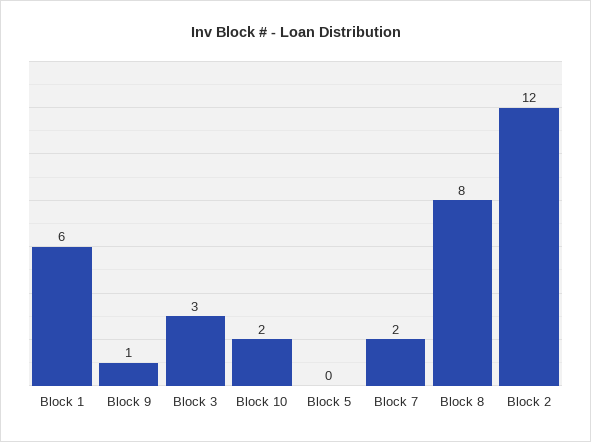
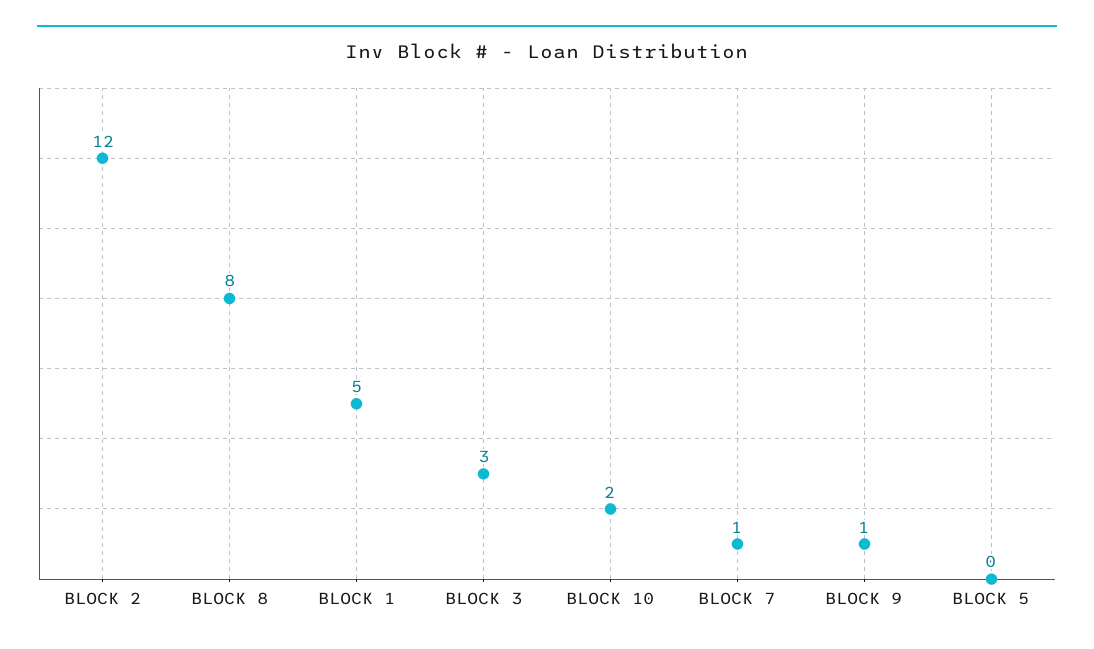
Block 1: 6 -> 5
Block 7: 2 -> 1

